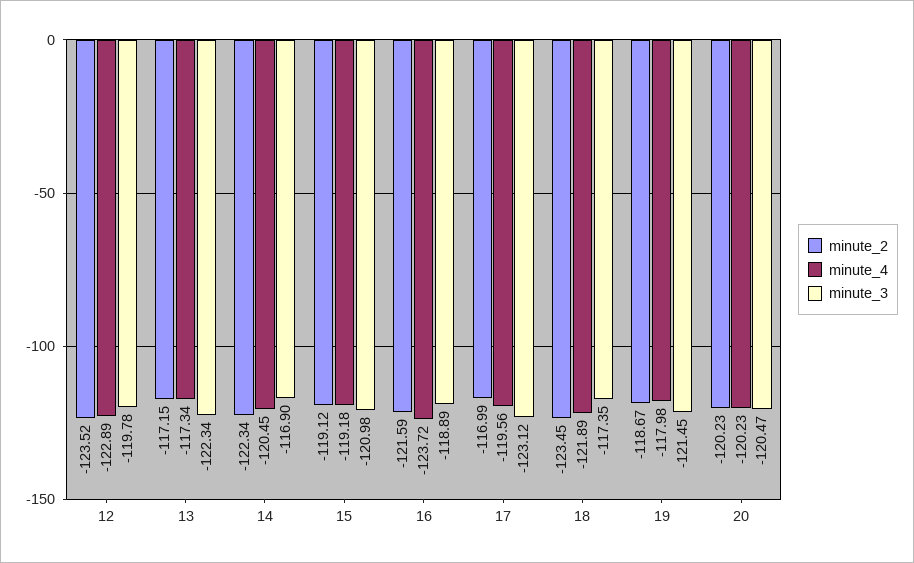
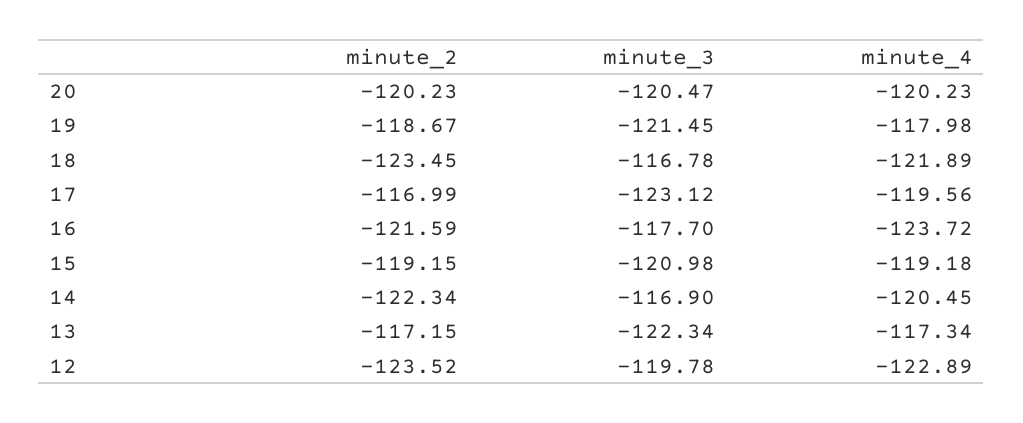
minute_2, 15: -119.12 -> -119.15
minute_3, 16: -118.89 -> -117.7
minute_3, 18: -117.35 -> -116.78

